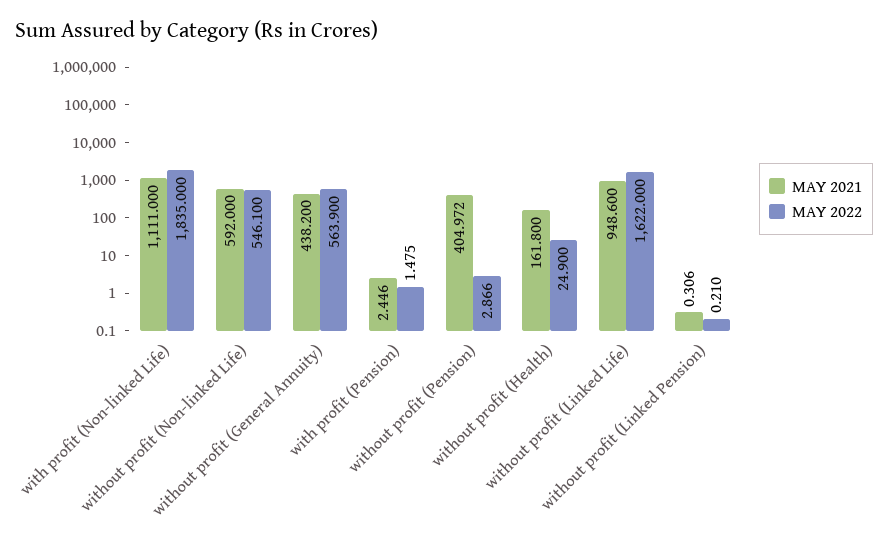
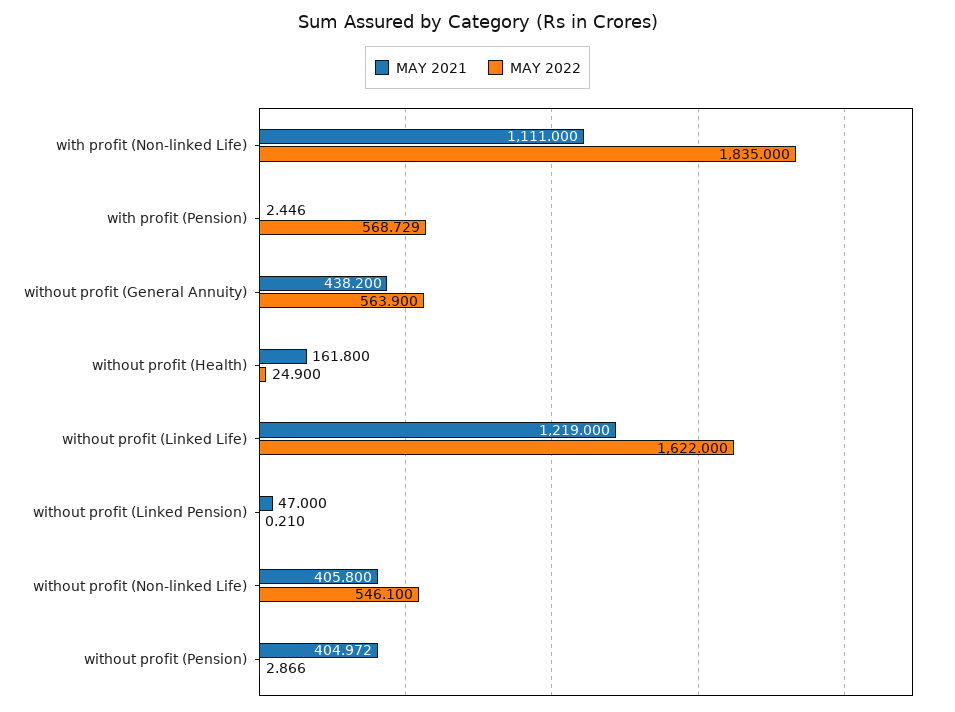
MAY 2021, without profit (Non-linked Life): 592 -> 405.8
MAY 2022, with profit (Pension): 1.475 -> 568.729
MAY 2021, without profit (Linked Life): 948.6 -> 1219
MAY 2021, without profit (Linked Pension): 0.306 -> 47

